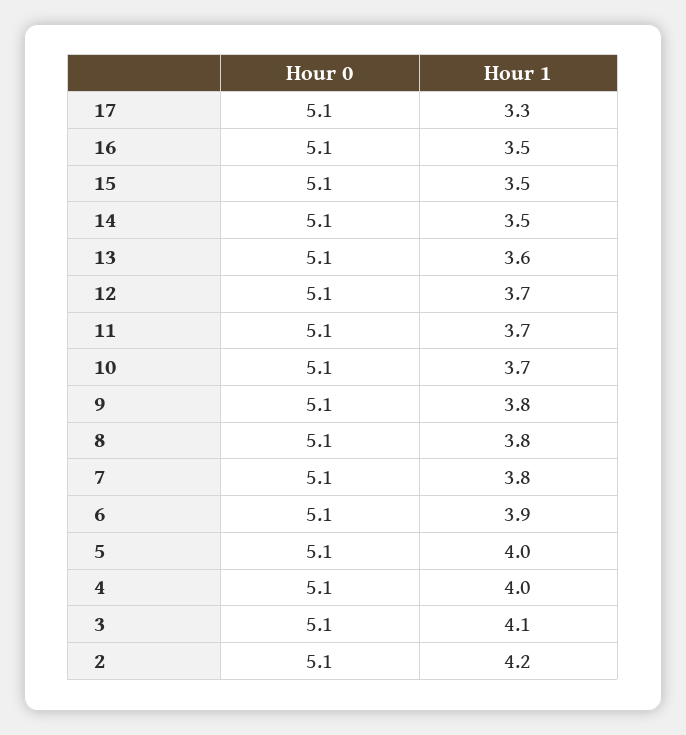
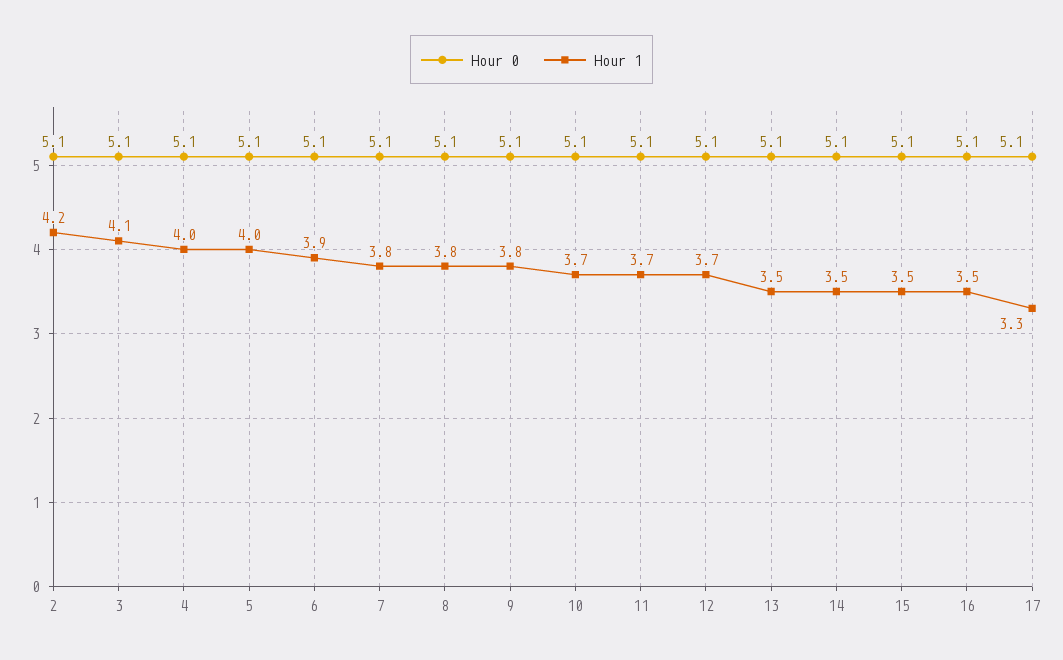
Hour 1, 13: 3.6 -> 3.5

